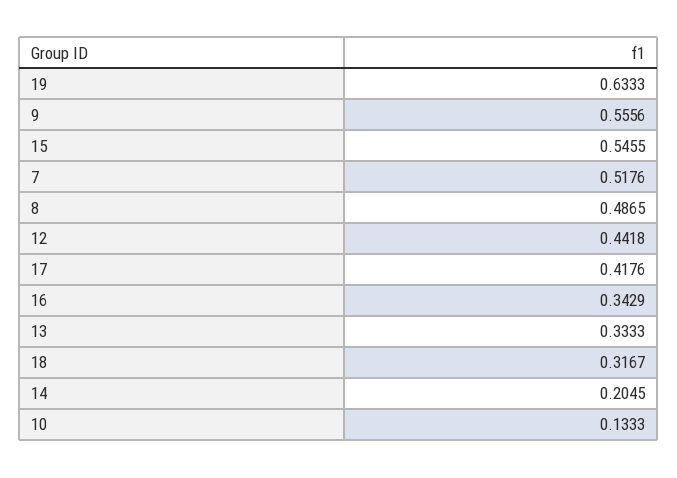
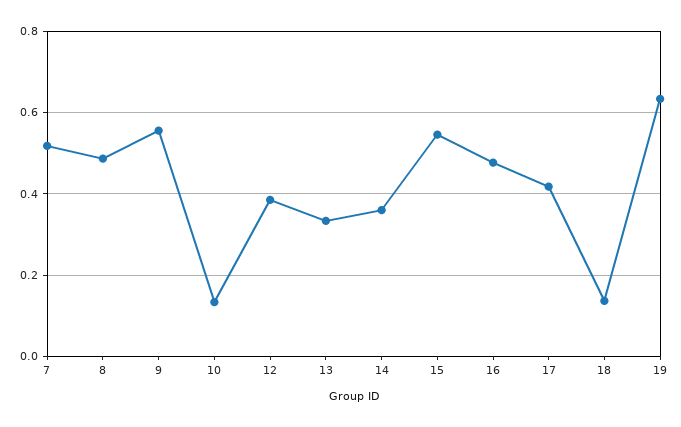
12: 0.4418 -> 0.38
16: 0.3429 -> 0.48
18: 0.3167 -> 0.14
14: 0.2045 -> 0.36

